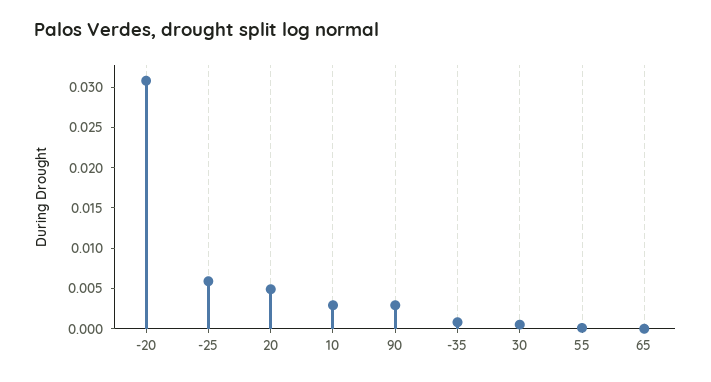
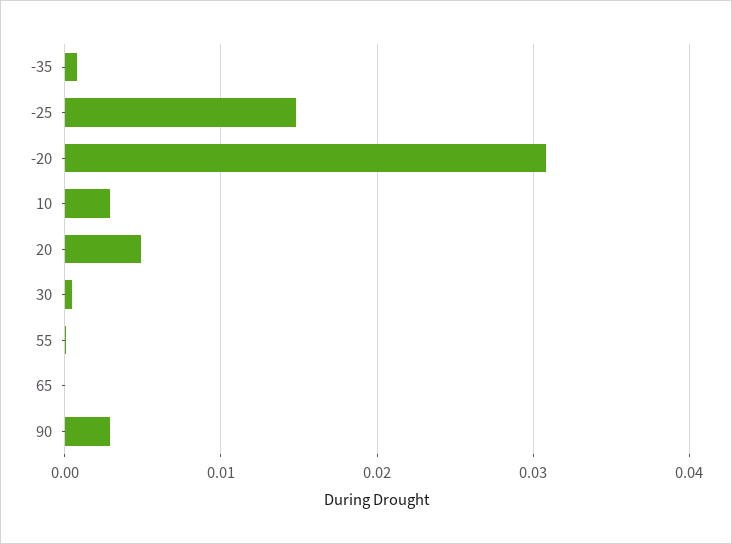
-25: 0.006 -> 0.015

